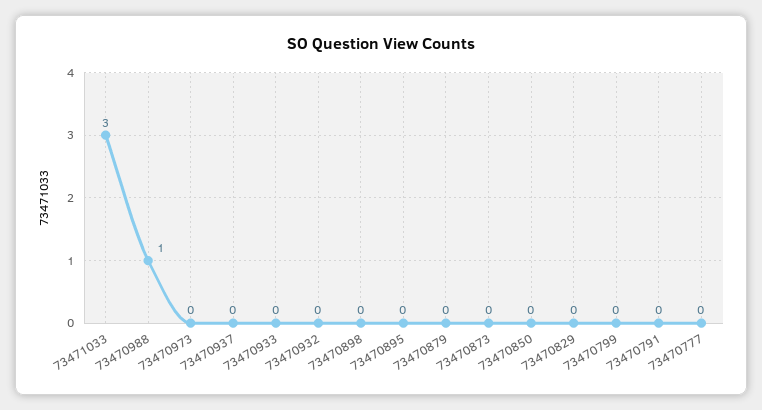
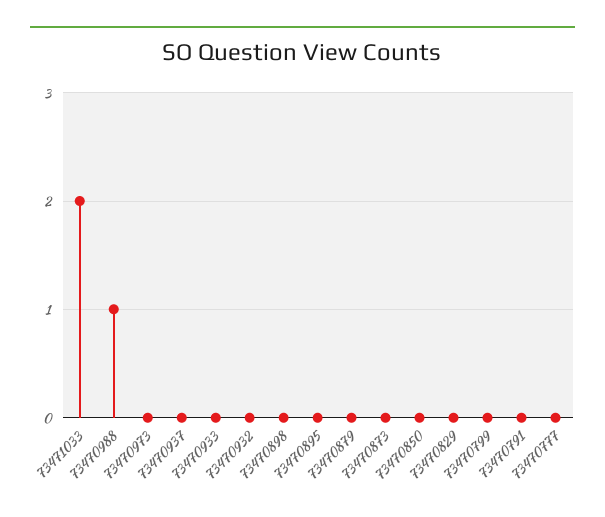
73471033: 3 -> 2

